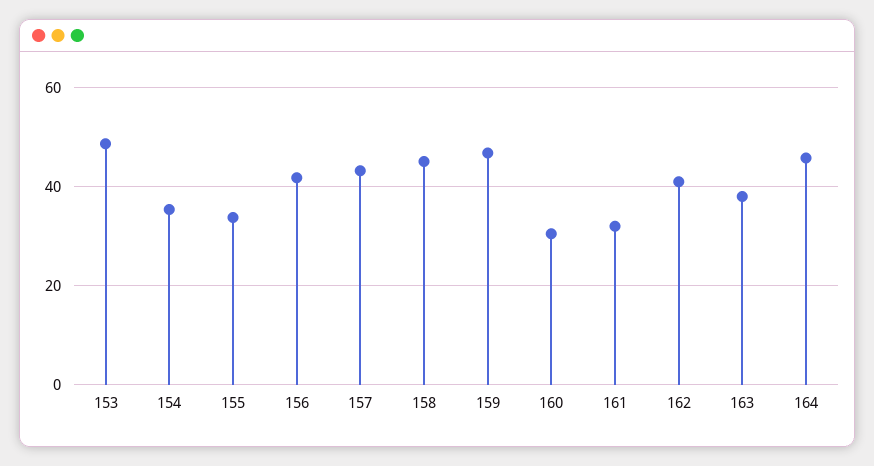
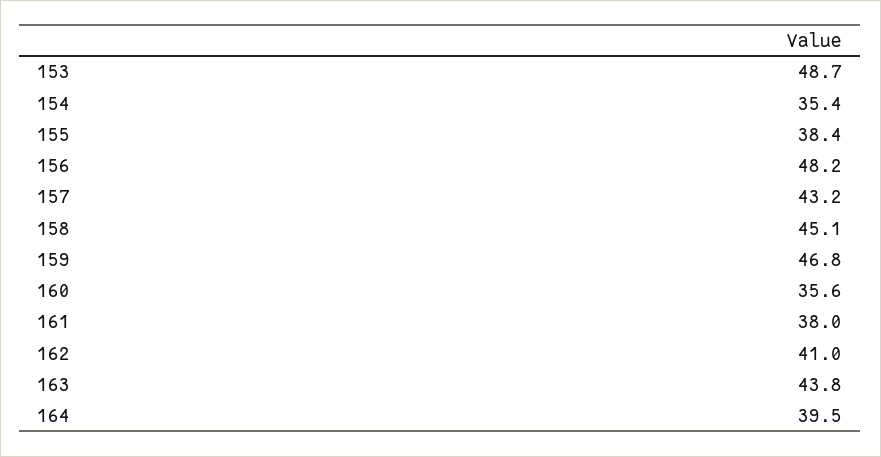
155: 34 -> 38.4
156: 42 -> 48.2
160: 30 -> 35.6
161: 32 -> 38
163: 38 -> 43.8
164: 46 -> 39.5

